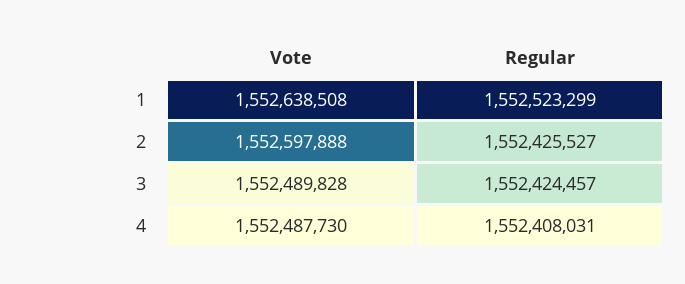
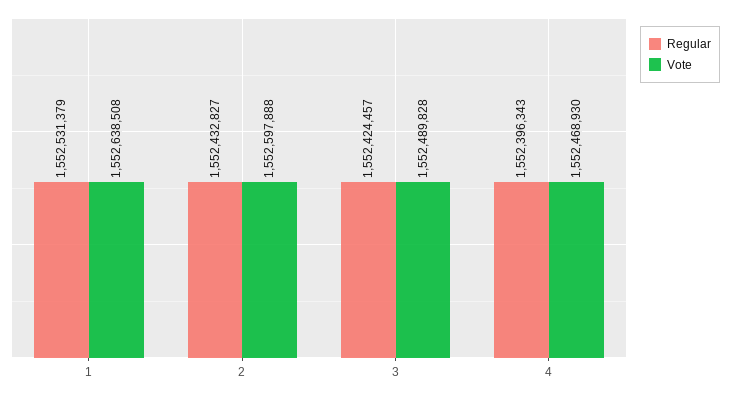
Regular, 1: 1552523299 -> 1552531379
Regular, 2: 1552425527 -> 1552432827
Vote, 4: 1552487730 -> 1552468930
Regular, 4: 1552408031 -> 1552396343

